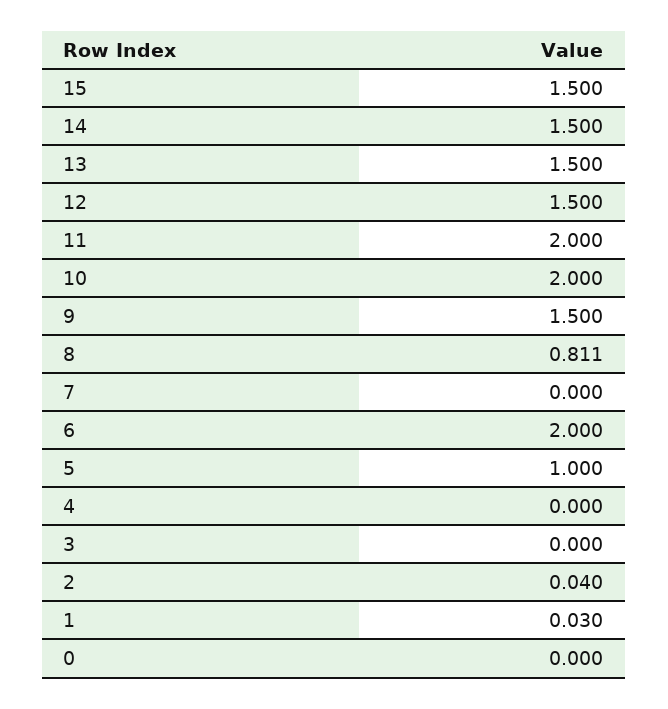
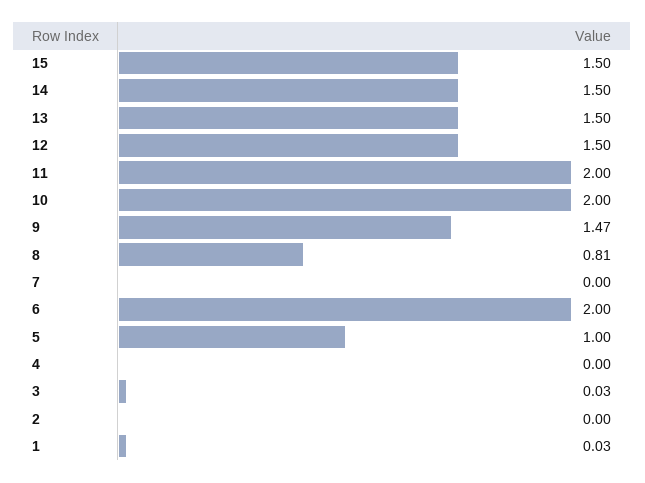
9: 1.5 -> 1.47
3: 0 -> 0.03
2: 0.04 -> 0
0: 0 -> none

